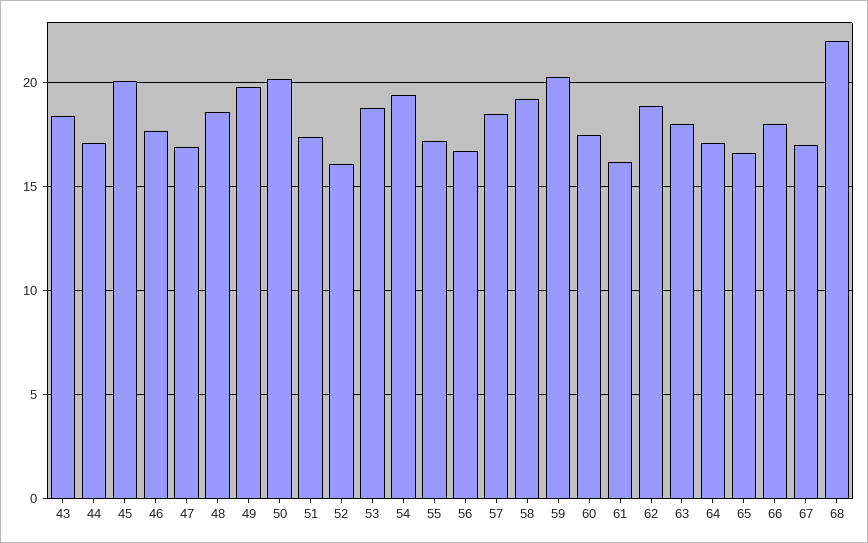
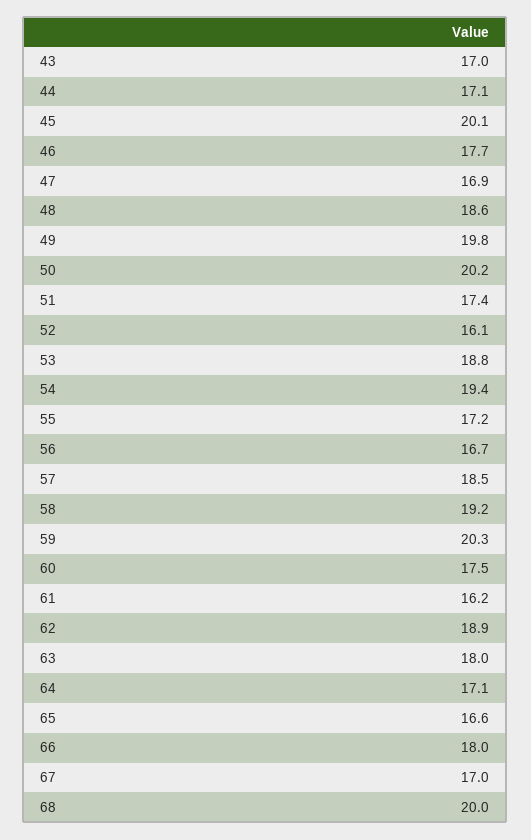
43: 18.5 -> 17
68: 22 -> 20

